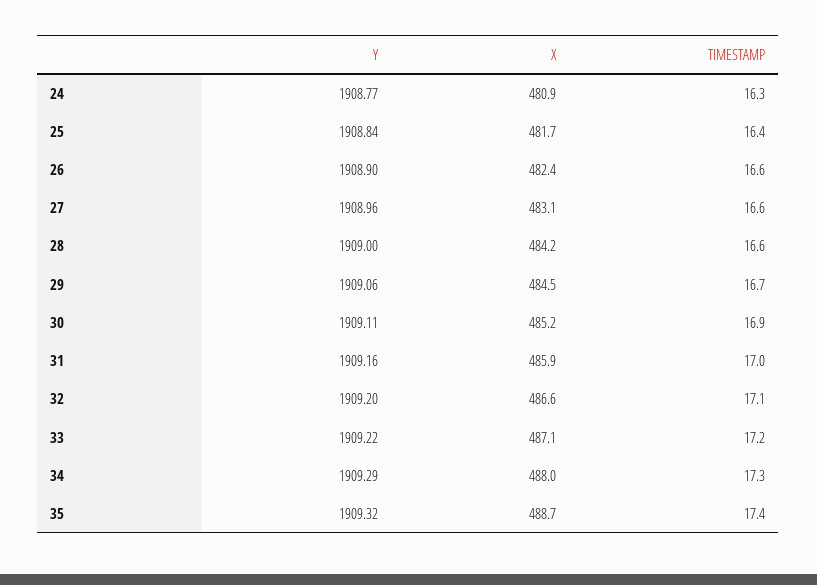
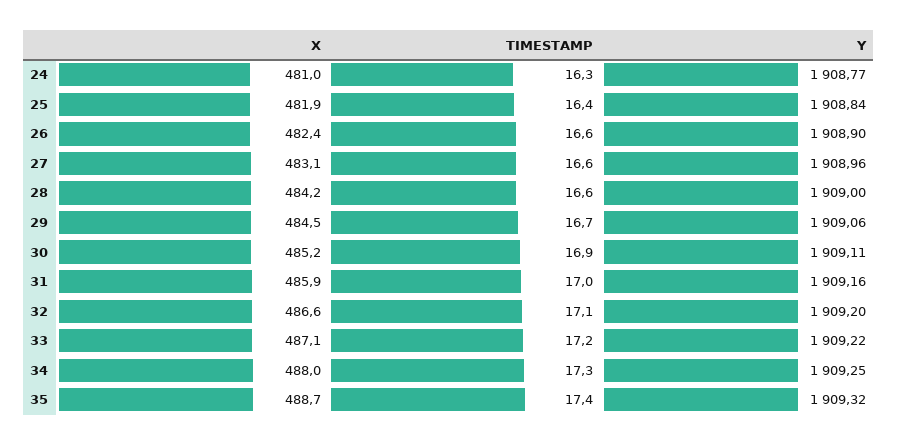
X, 24: 480.9 -> 481
X, 25: 481.7 -> 481.9
Y, 34: 1909.29 -> 1909.25

